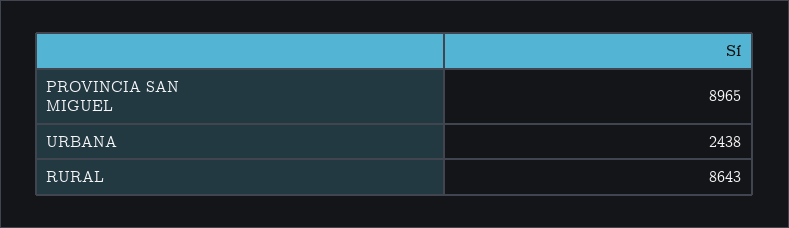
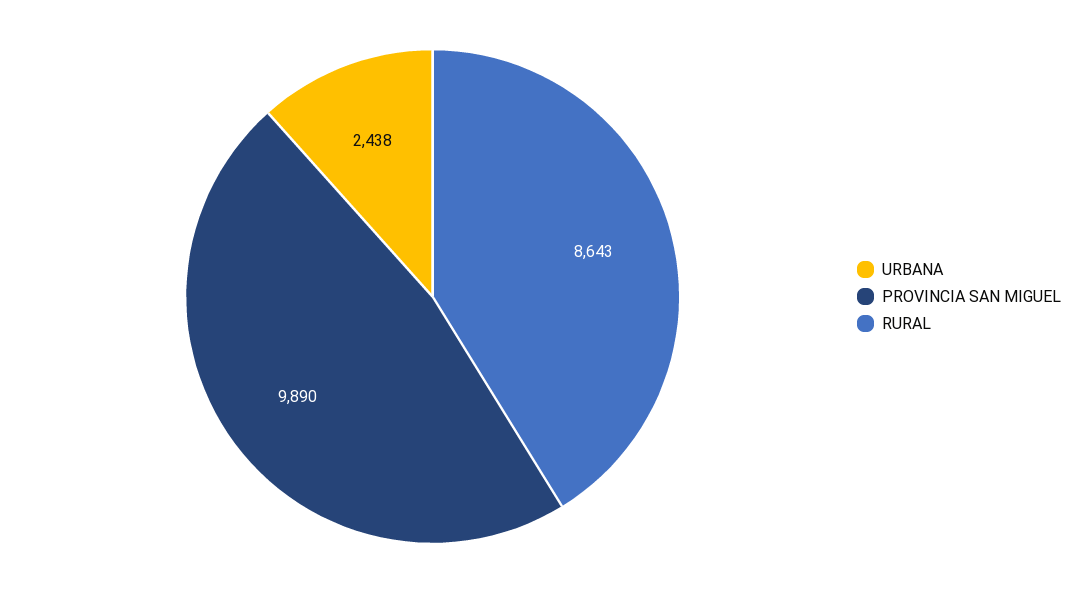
PROVINCIA SAN MIGUEL: 8965 -> 9890

